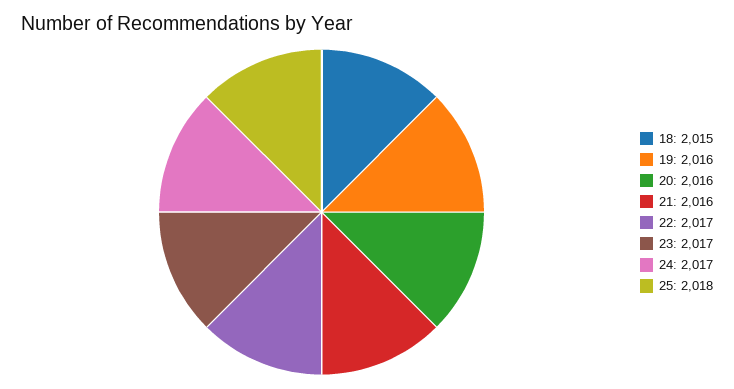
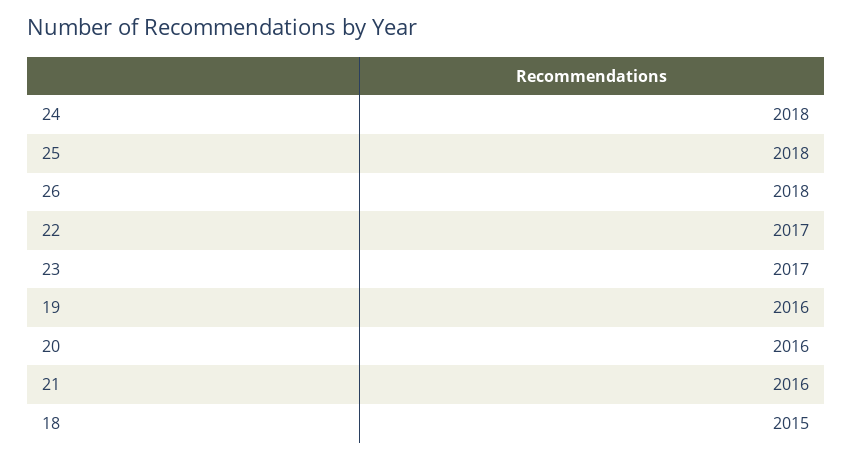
24: 2017 -> 2018
26: none -> 2018

